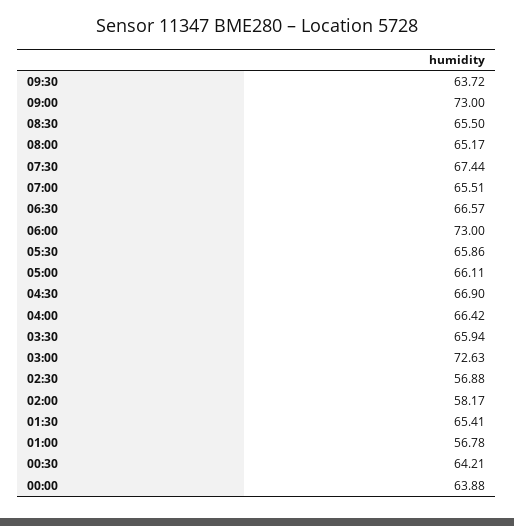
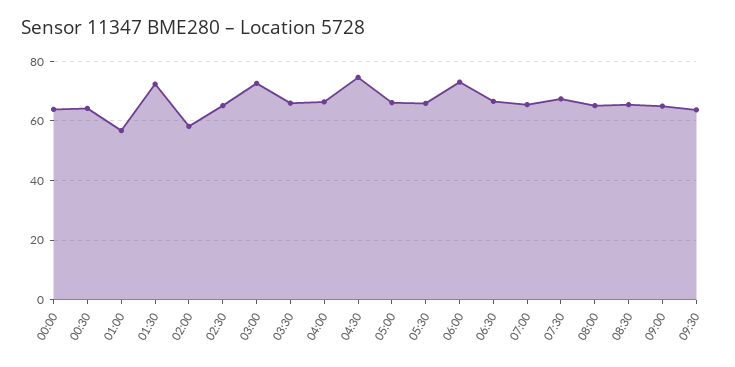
09:00: 73 -> 65
04:30: 66.9 -> 75
02:30: 56.88 -> 65
01:30: 65.41 -> 72.5

